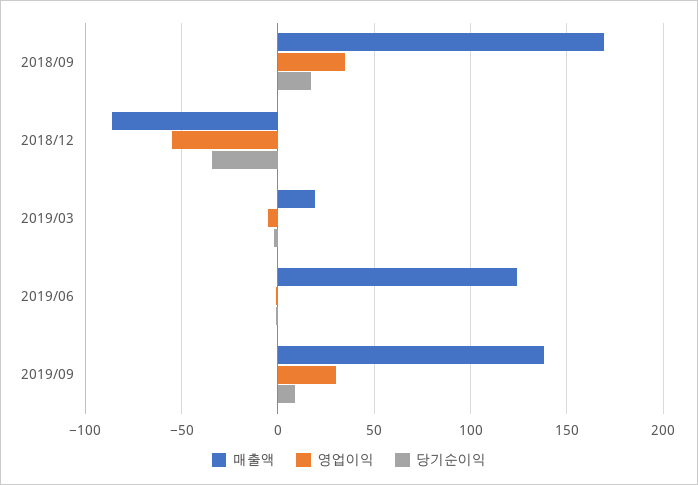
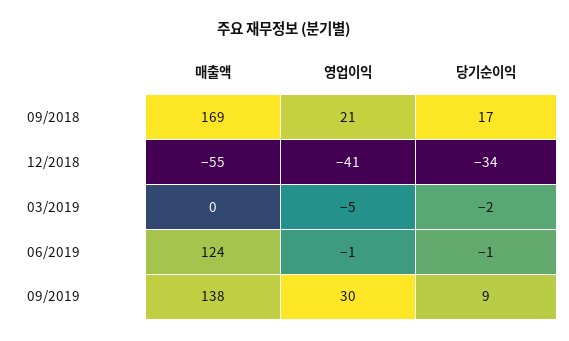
영업이익, 2018/09: 35 -> 21
매출액, 2018/12: -85 -> -55
영업이익, 2018/12: -55 -> -41
매출액, 2019/03: 20 -> 0

